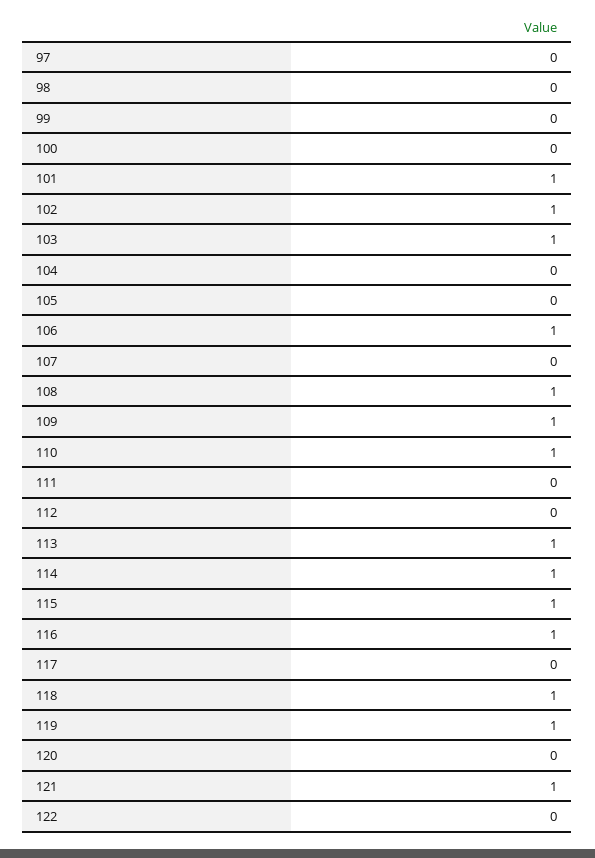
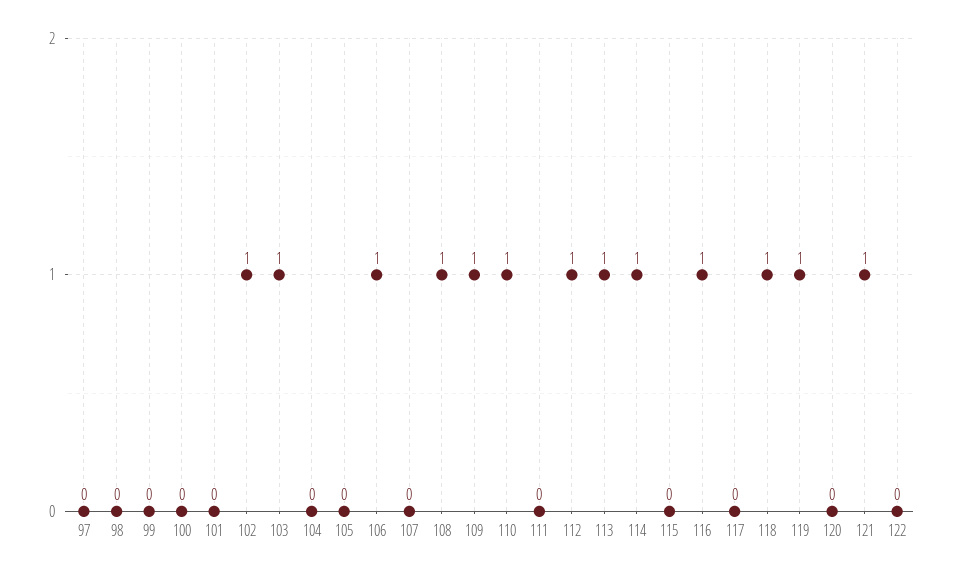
101: 1 -> 0
112: 0 -> 1
115: 1 -> 0

